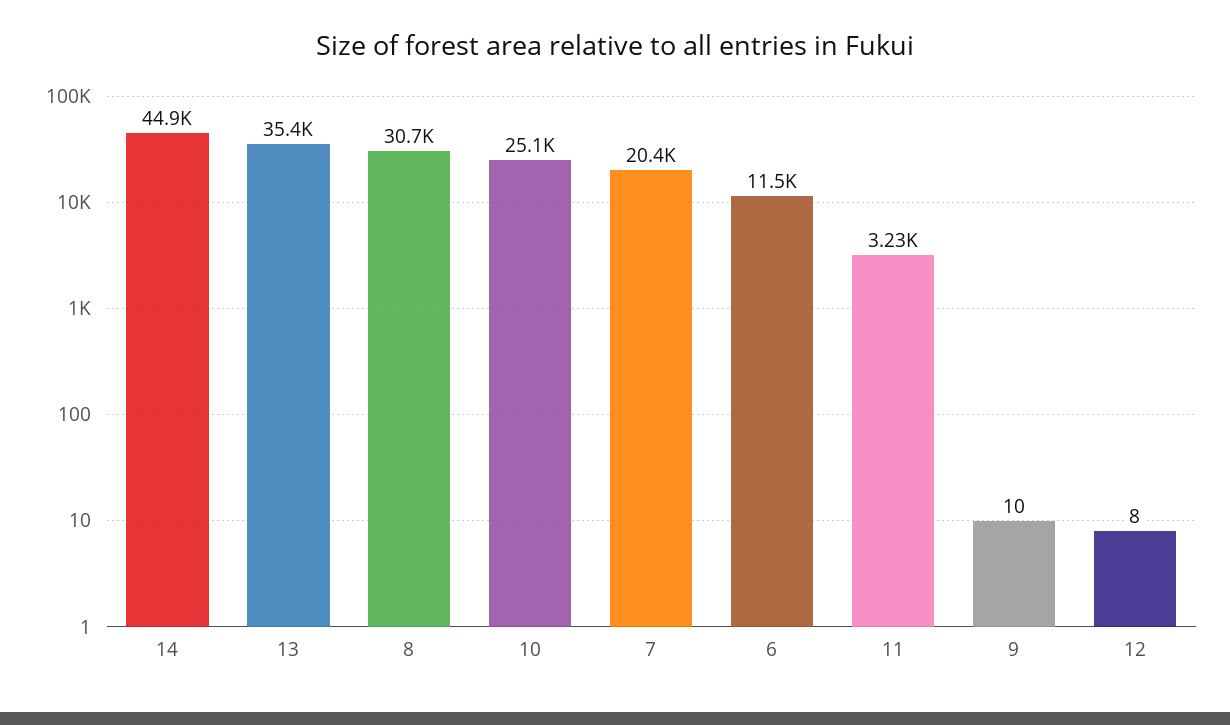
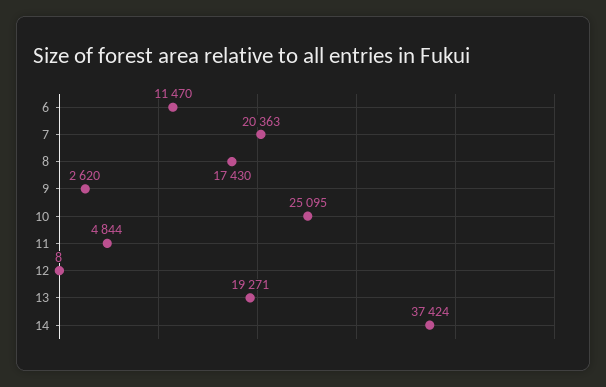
14: 44900 -> 37424
13: 35400 -> 19271
8: 30700 -> 17430
11: 3230 -> 4844
9: 10 -> 2620

